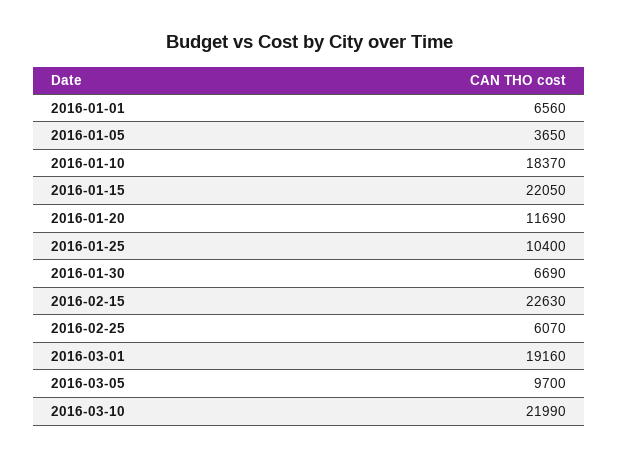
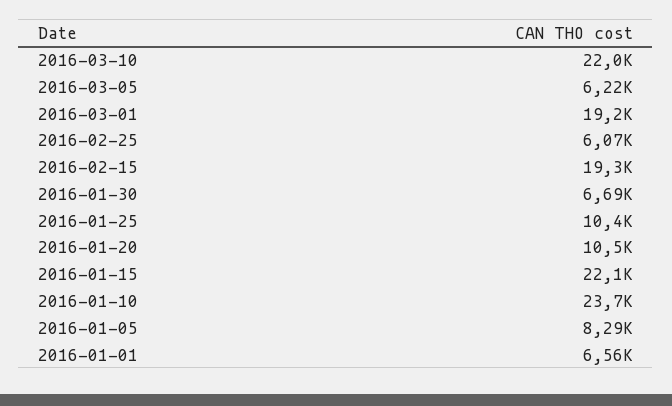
2016-01-05: 3650 -> 8290
2016-01-10: 18370 -> 23700
2016-01-20: 11690 -> 10500
2016-02-15: 22630 -> 19300
2016-03-05: 9700 -> 6220

